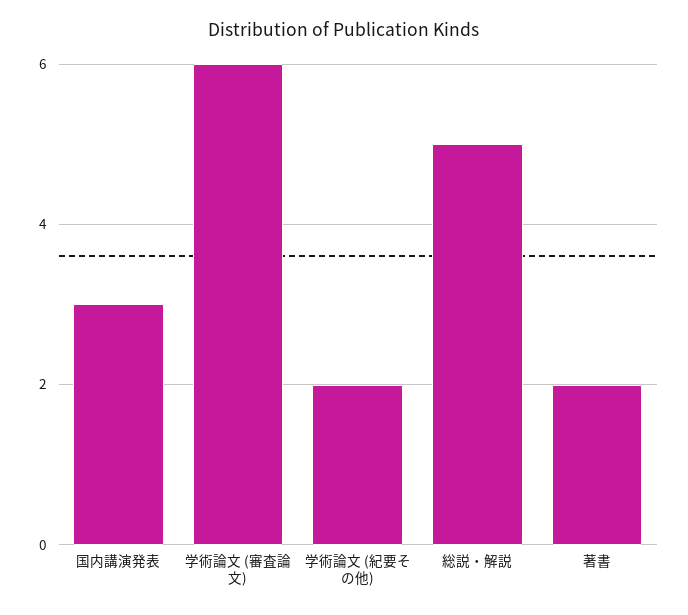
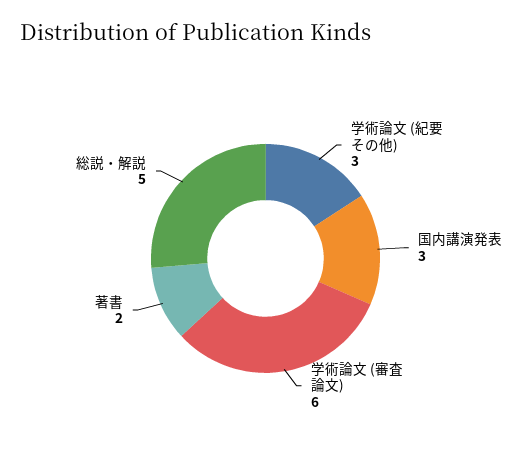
学術論文 (紀要その他): 2 -> 3

